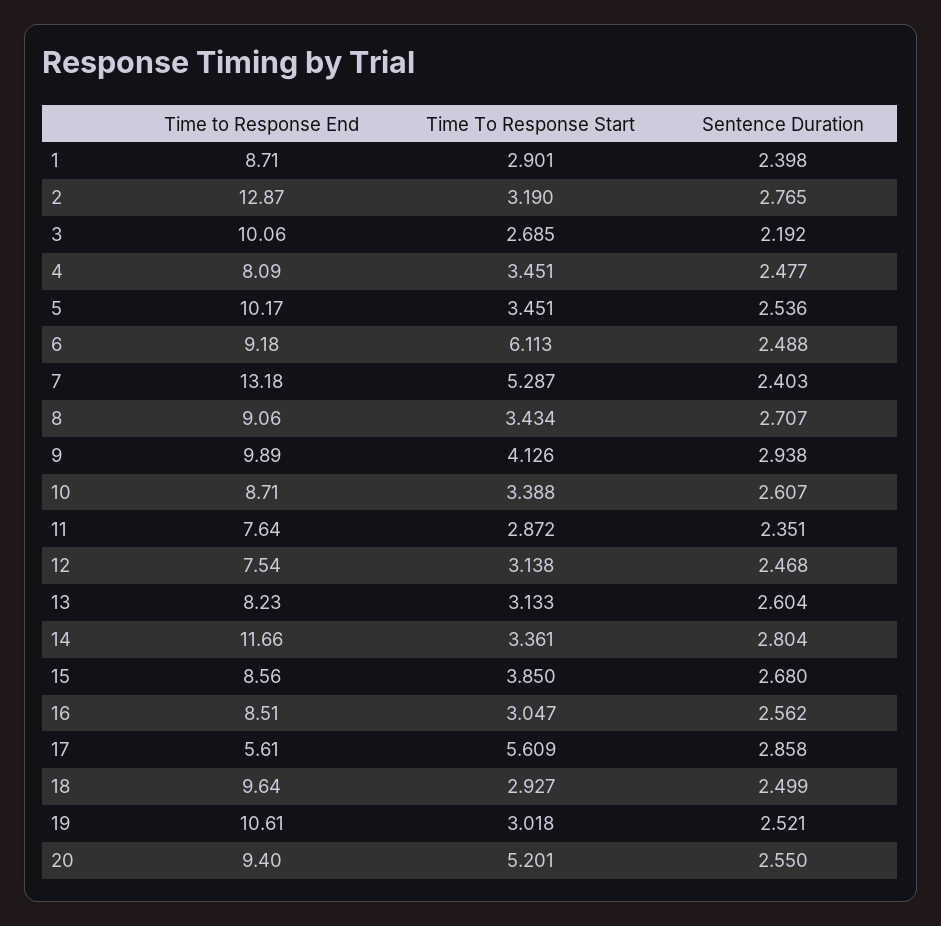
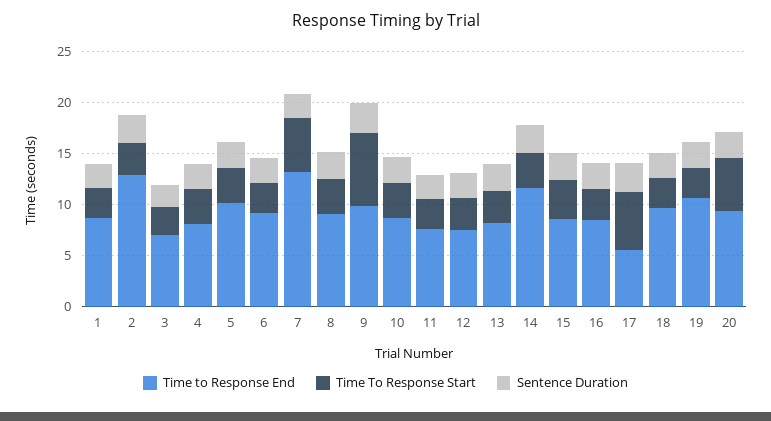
Time to Response End, 3: 10.06 -> 7
Time To Response Start, 6: 6.113 -> 3
Time To Response Start, 9: 4.126 -> 7

